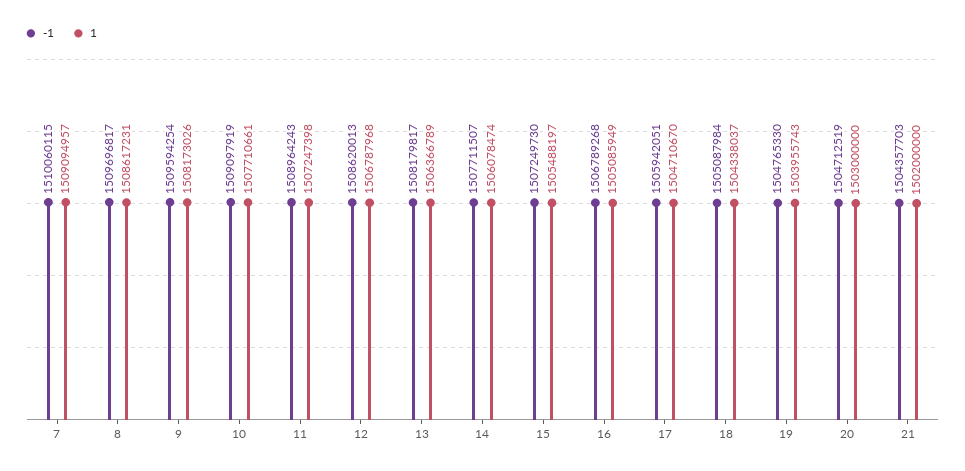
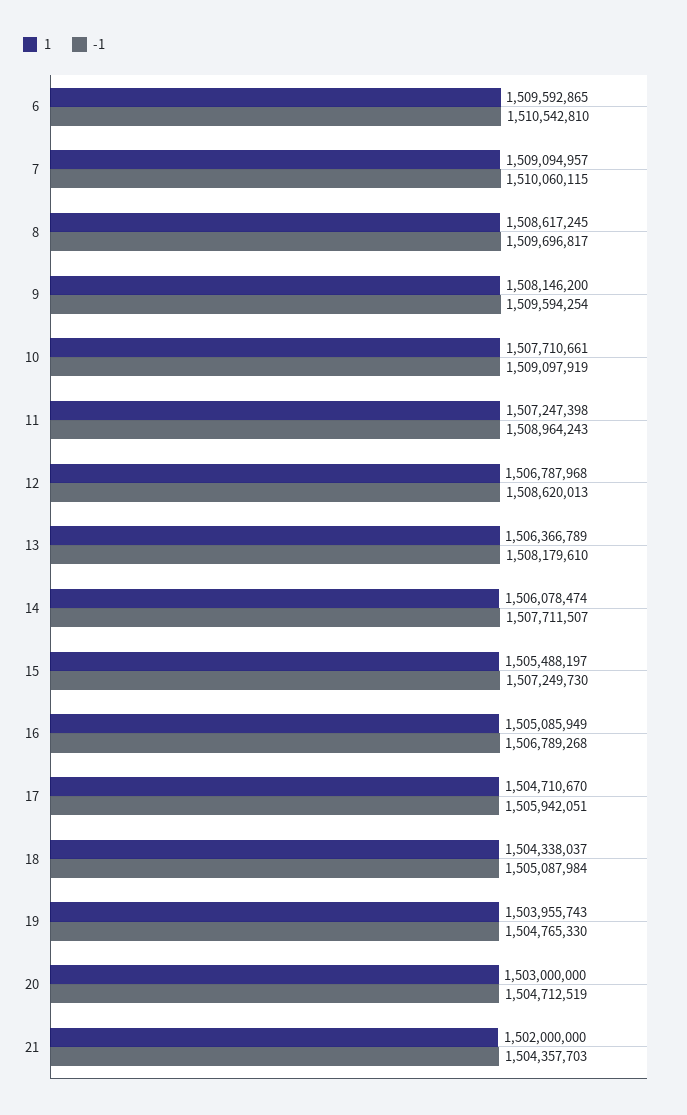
1, 8: 1508617231 -> 1508617245
1, 9: 1508173026 -> 1508146200
-1, 13: 1508179817 -> 1508179610
1, 6: none -> 1509592865
-1, 6: none -> 1510542810

